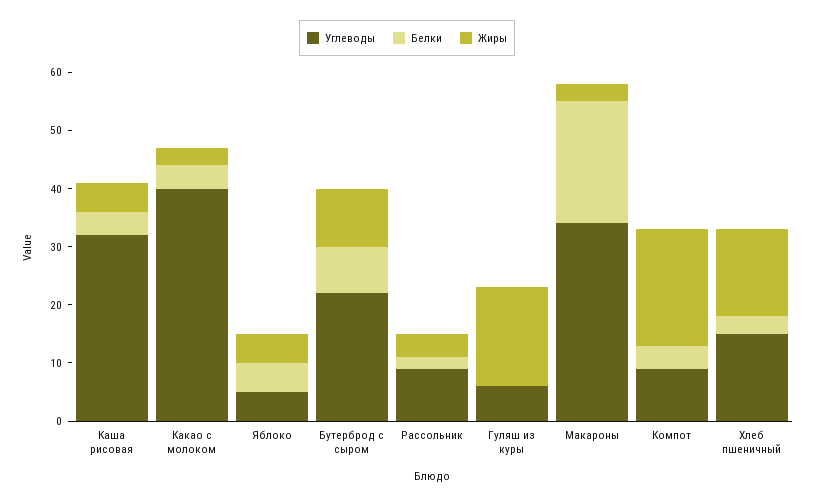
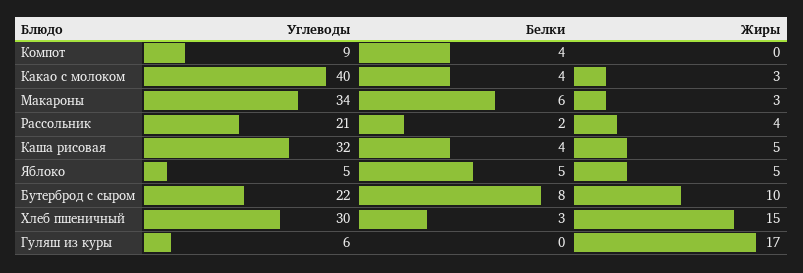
Углеводы, Рассольник: 10 -> 21
Белки, Макароны: 20 -> 6
Жиры, Компот: 20 -> 0
Углеводы, Хлеб пшеничный: 15 -> 30

